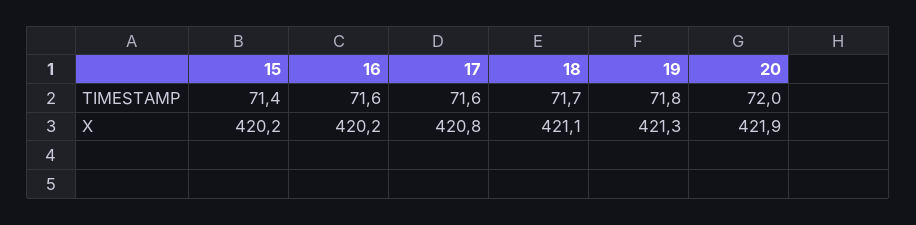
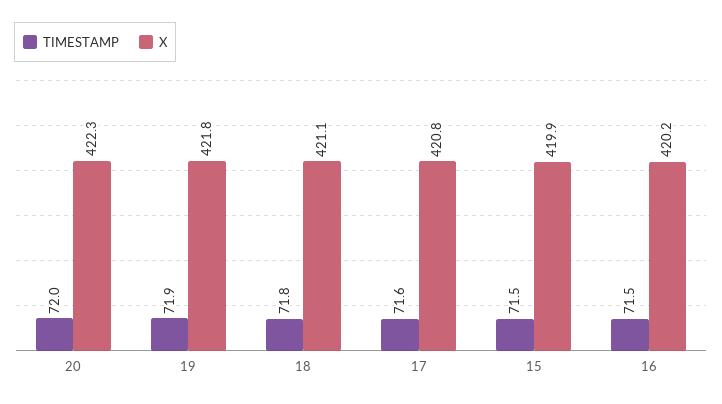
TIMESTAMP, 15: 71.4 -> 71.5
TIMESTAMP, 16: 71.6 -> 71.5
TIMESTAMP, 18: 71.7 -> 71.8
TIMESTAMP, 19: 71.8 -> 71.9
X, 15: 420.2 -> 419.9
X, 19: 421.3 -> 421.8
X, 20: 421.9 -> 422.3

